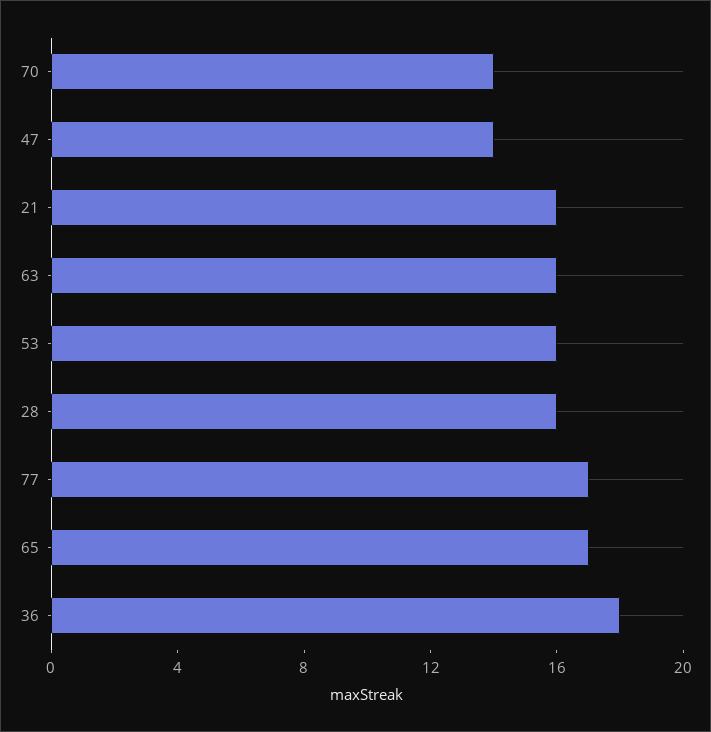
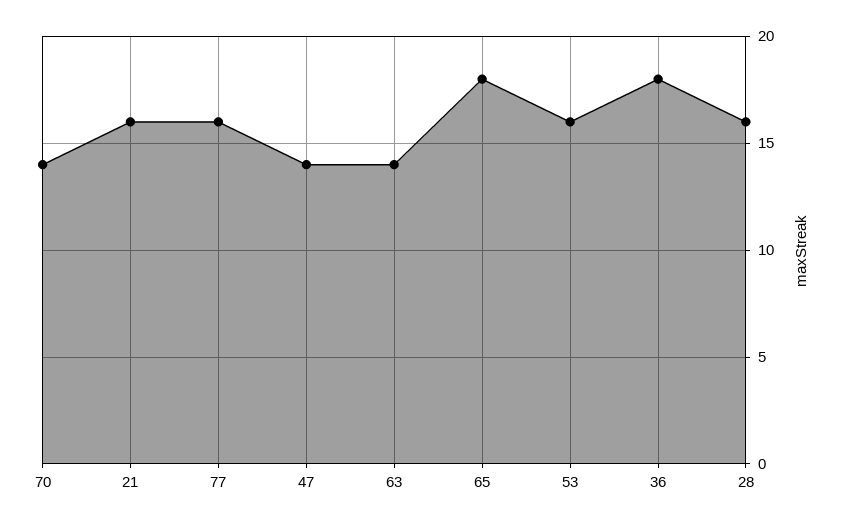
63: 16 -> 14
77: 17 -> 16
65: 17 -> 18

